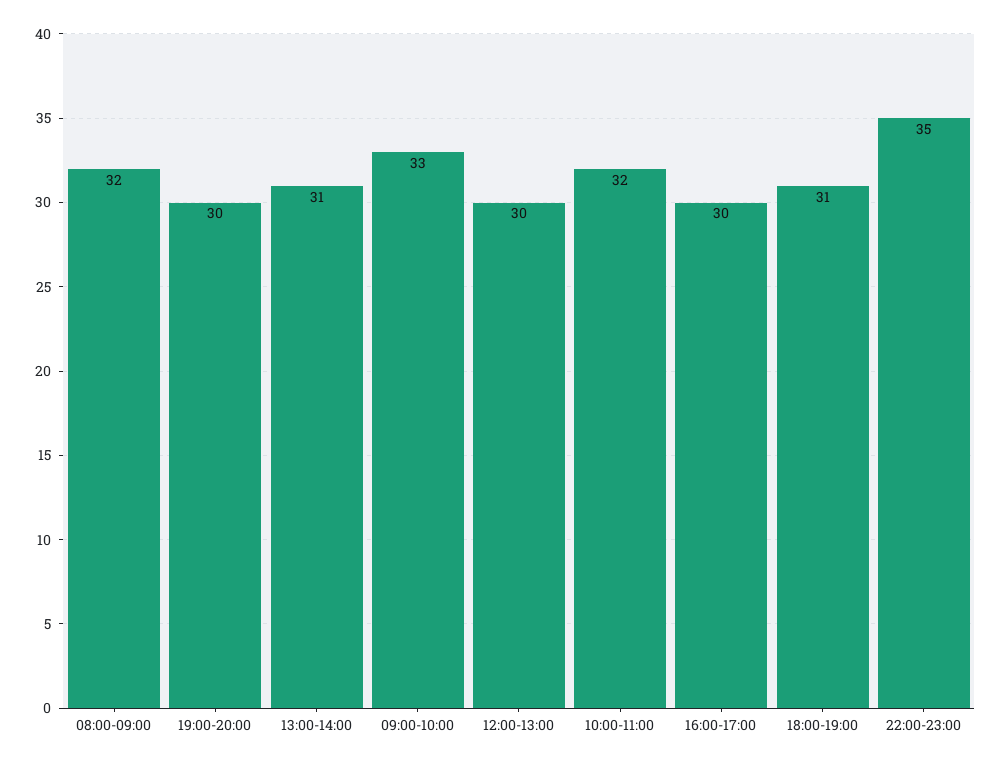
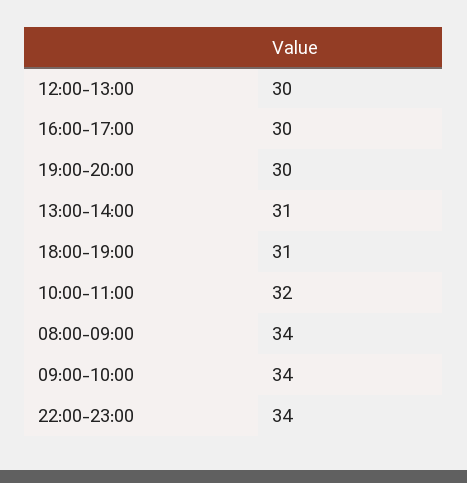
08:00-09:00: 32 -> 34
09:00-10:00: 33 -> 34
22:00-23:00: 35 -> 34

